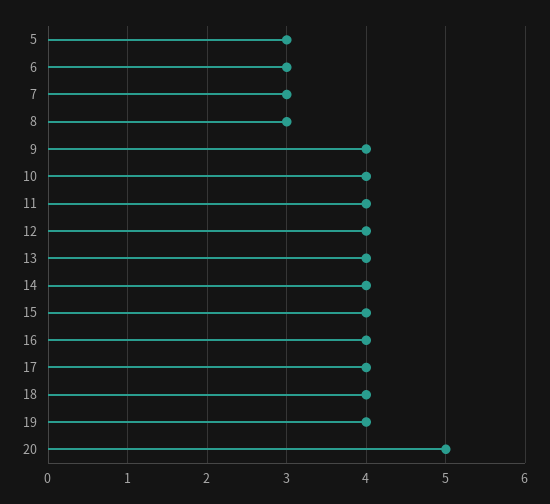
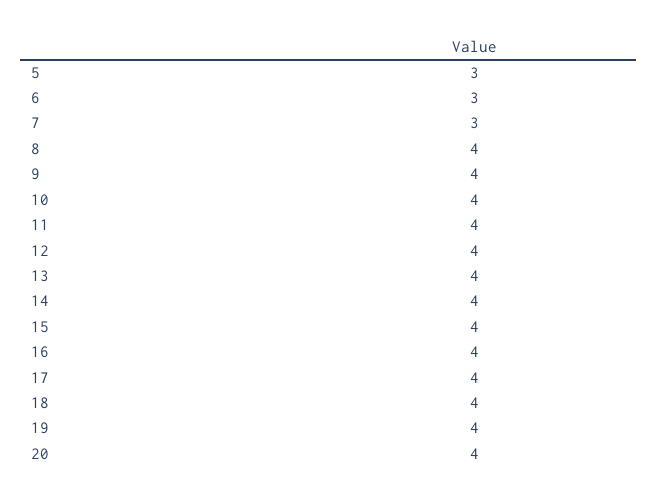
8: 3 -> 4
20: 5 -> 4

